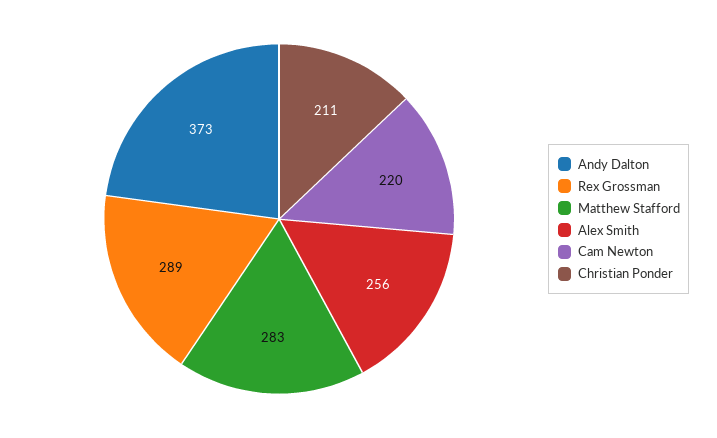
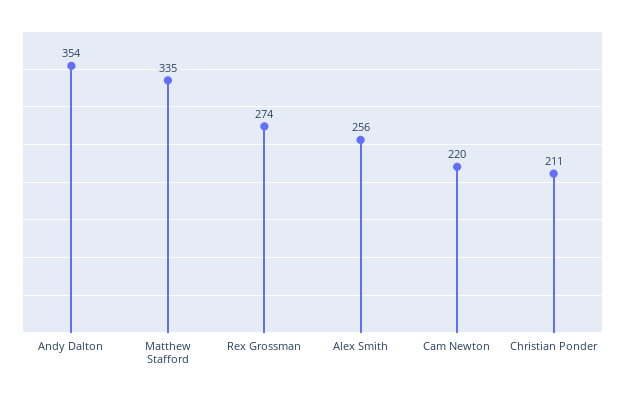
Andy Dalton: 373 -> 354
Rex Grossman: 289 -> 274
Matthew Stafford: 283 -> 335

